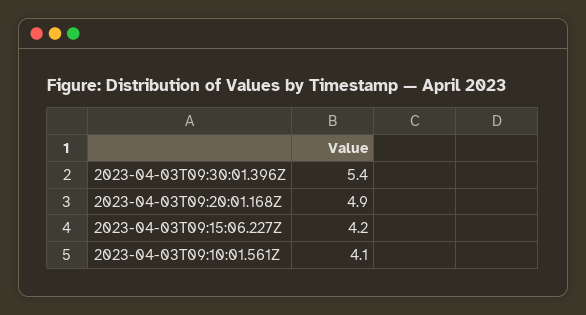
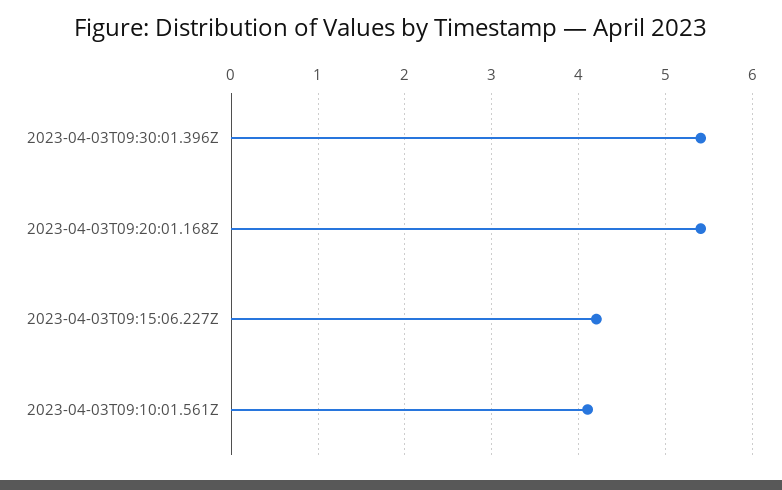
2023-04-03T09:20:01.168Z: 4.9 -> 5.4

